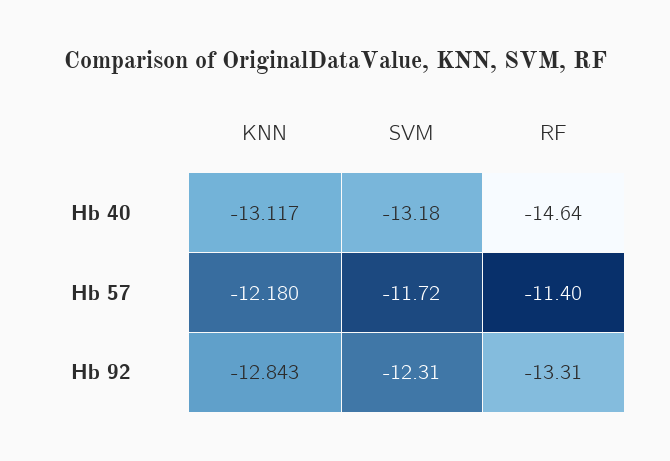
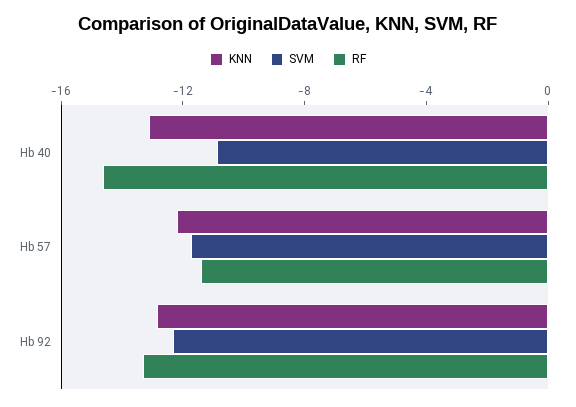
SVM, Hb 40: -13.18 -> -11

